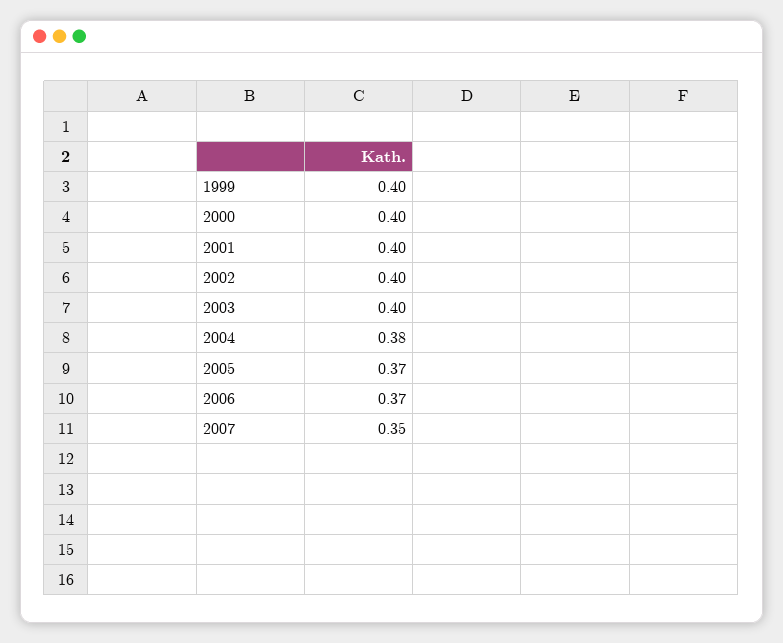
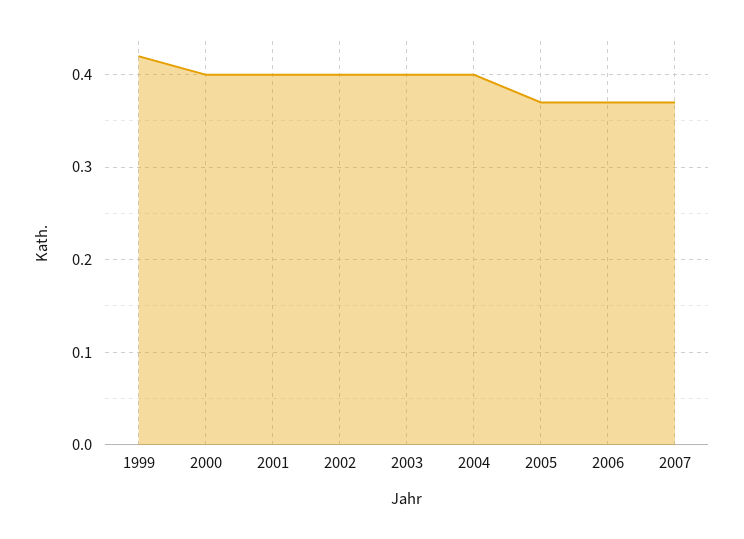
1999: 0.4 -> 0.42
2004: 0.38 -> 0.4
2007: 0.35 -> 0.37

